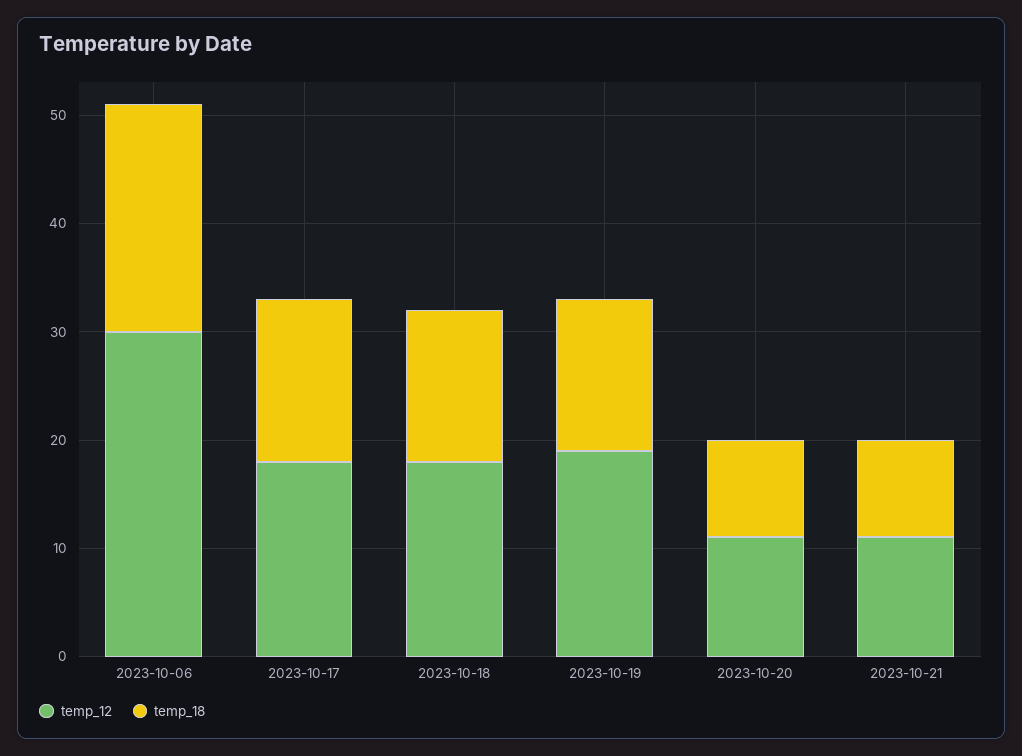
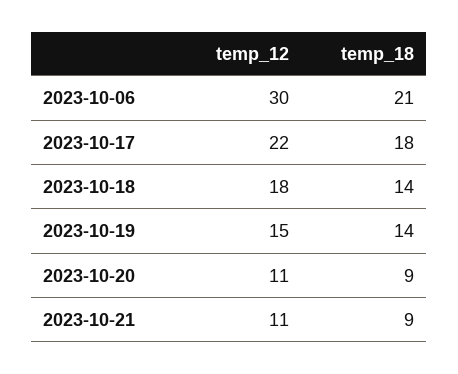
temp_12, 2023-10-17: 18 -> 22
temp_18, 2023-10-17: 15 -> 18
temp_12, 2023-10-19: 19 -> 15

